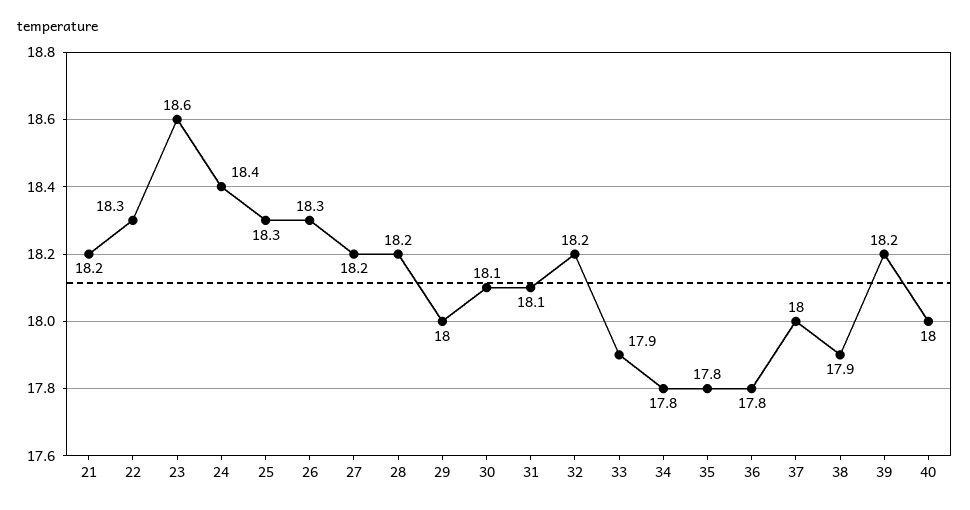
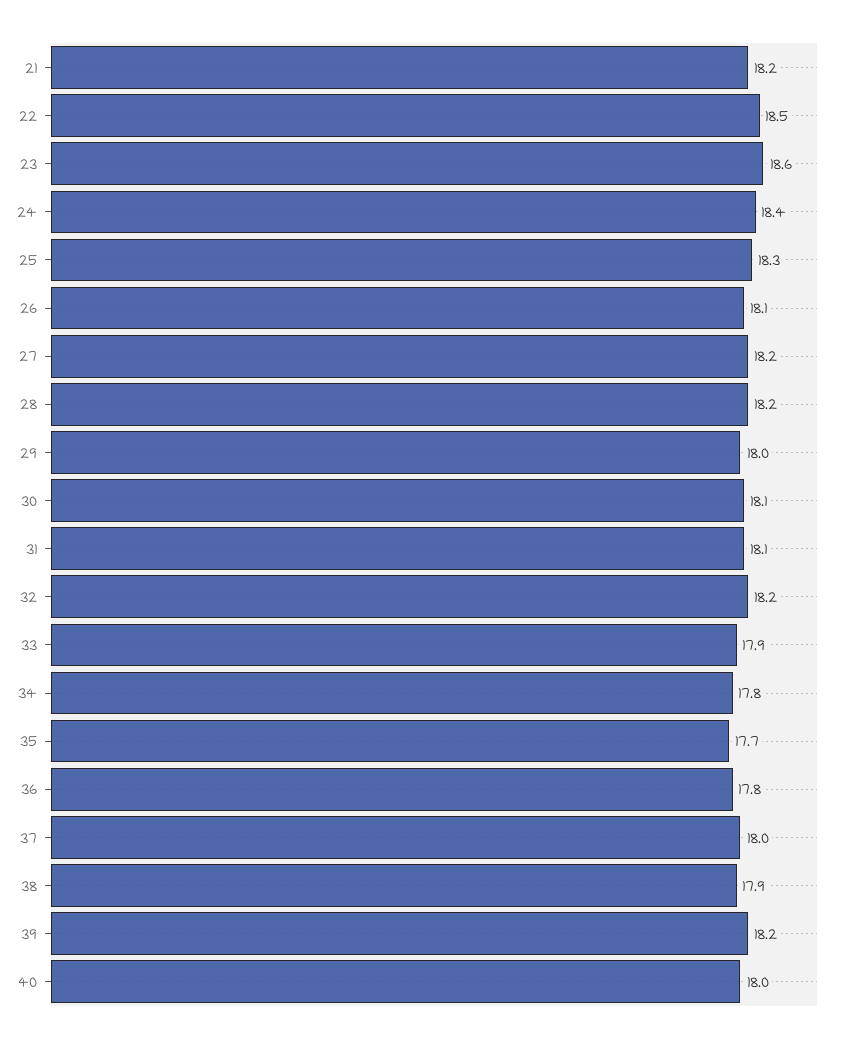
22: 18.3 -> 18.5
26: 18.3 -> 18.1
35: 17.8 -> 17.7

